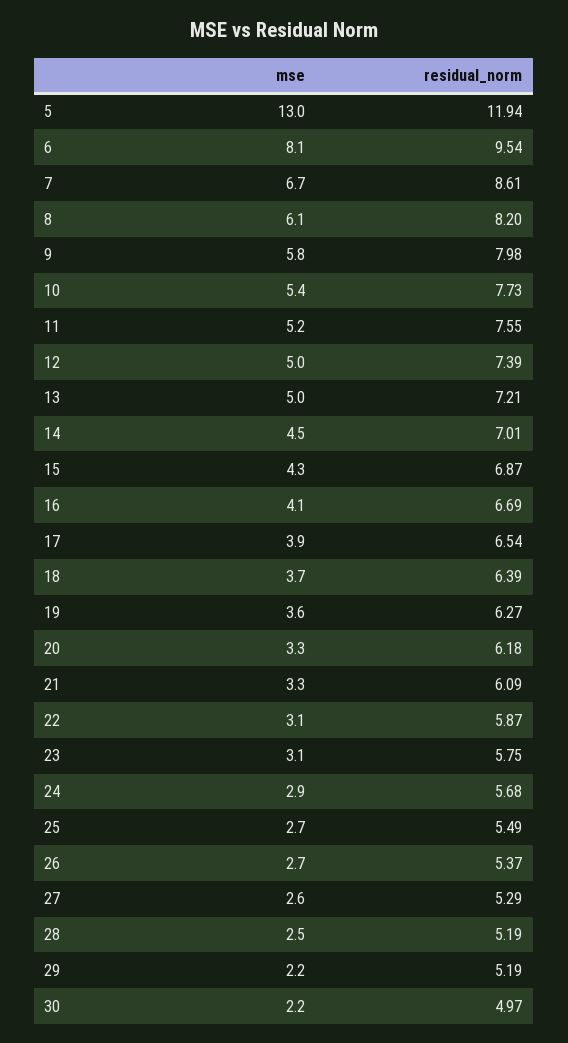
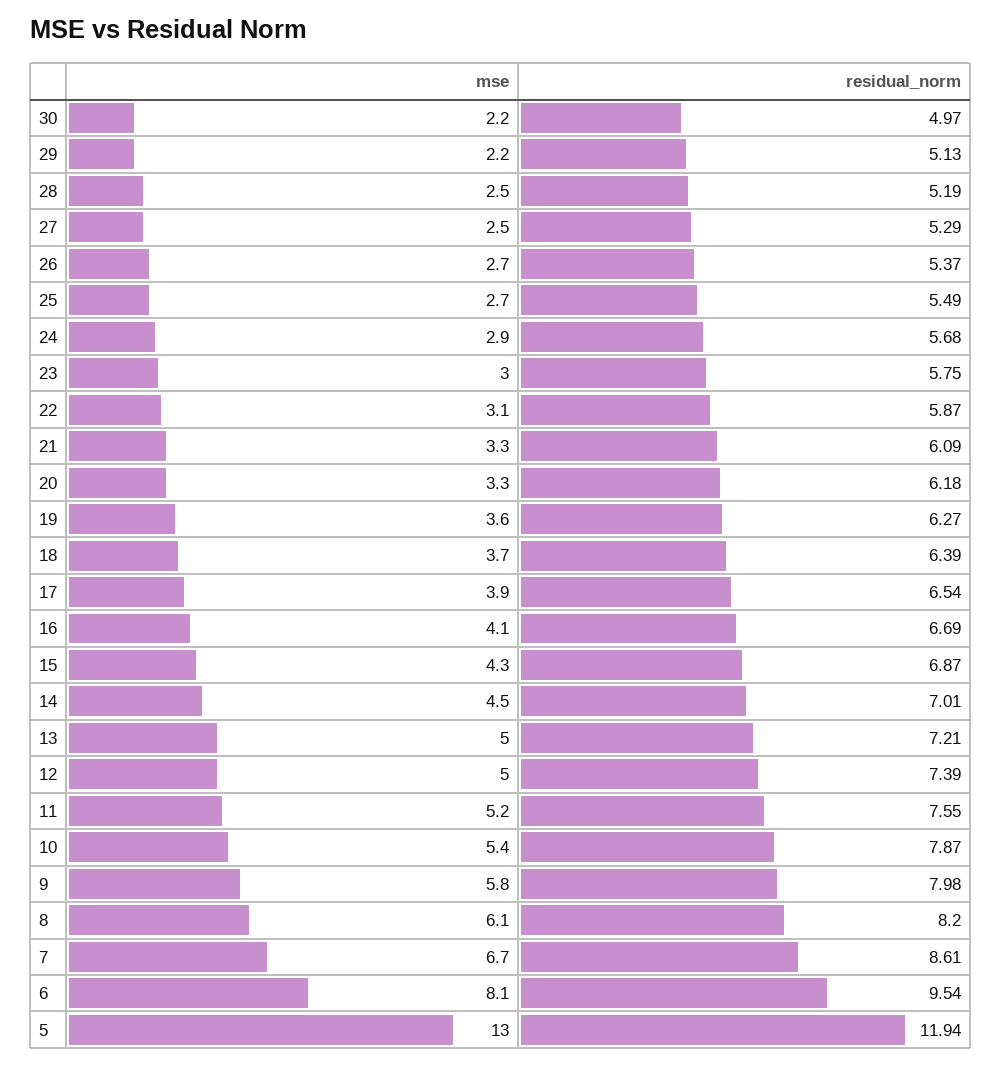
residual_norm, 10: 7.73 -> 7.87
mse, 23: 3.1 -> 3
mse, 27: 2.6 -> 2.5
residual_norm, 29: 5.19 -> 5.13

